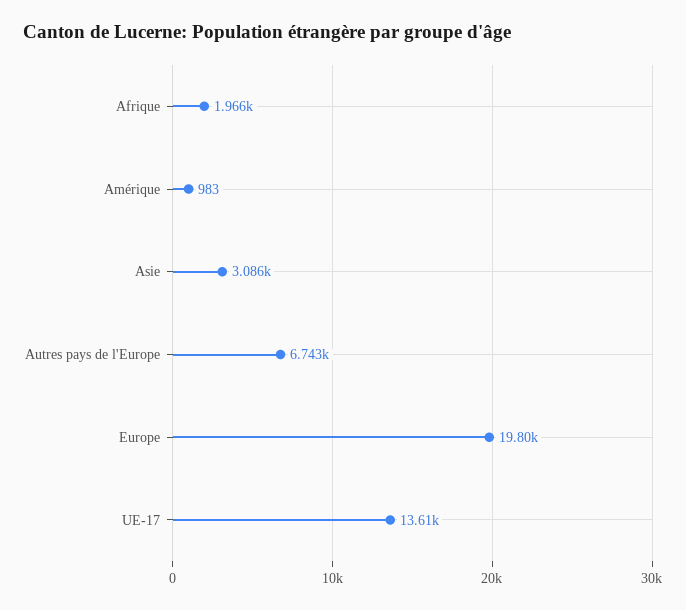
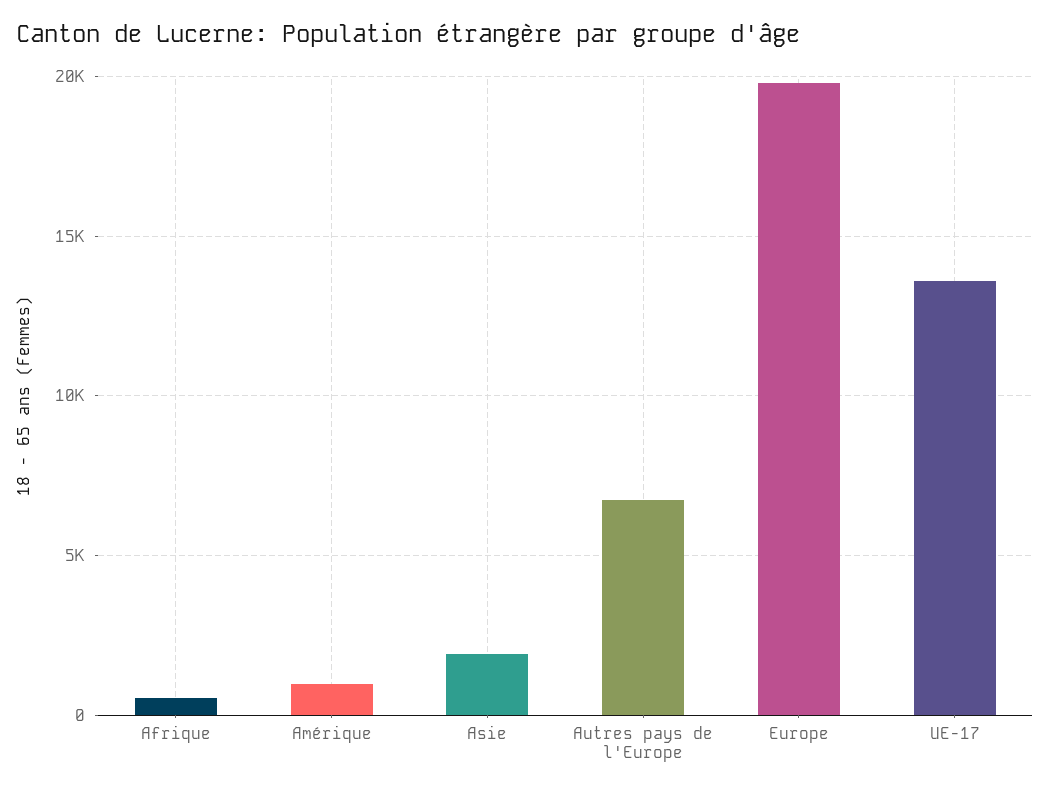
Afrique: 1966 -> 500
Asie: 3086 -> 2000

